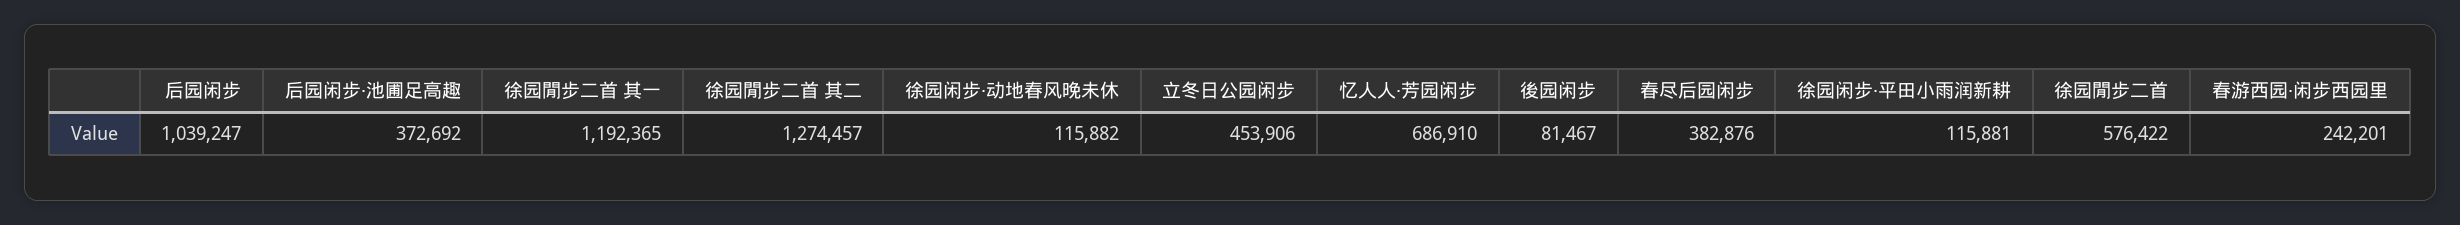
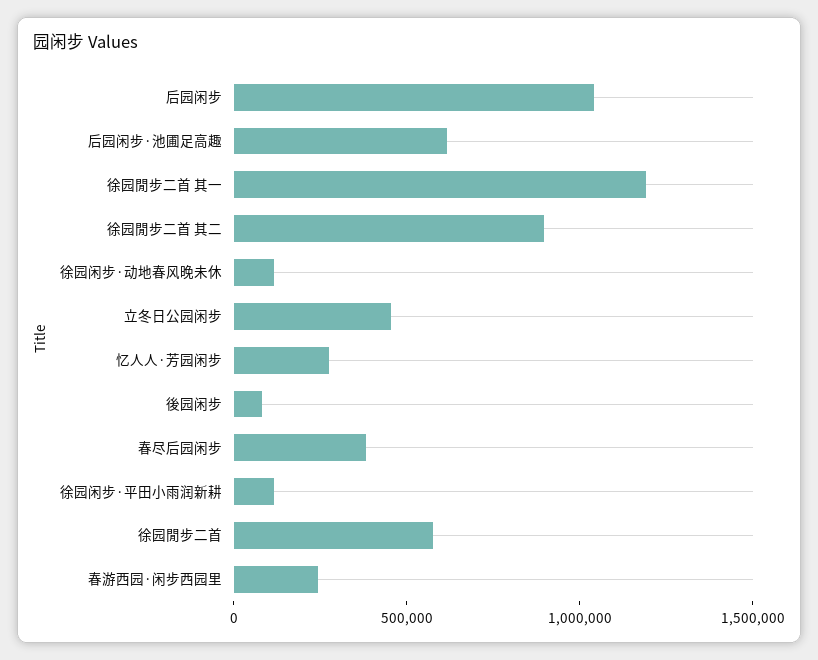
后园闲步·池圃足高趣: 372692 -> 600000
徐园閒步二首 其二: 1274457 -> 900000
忆人人·芳园闲步: 686910 -> 300000

